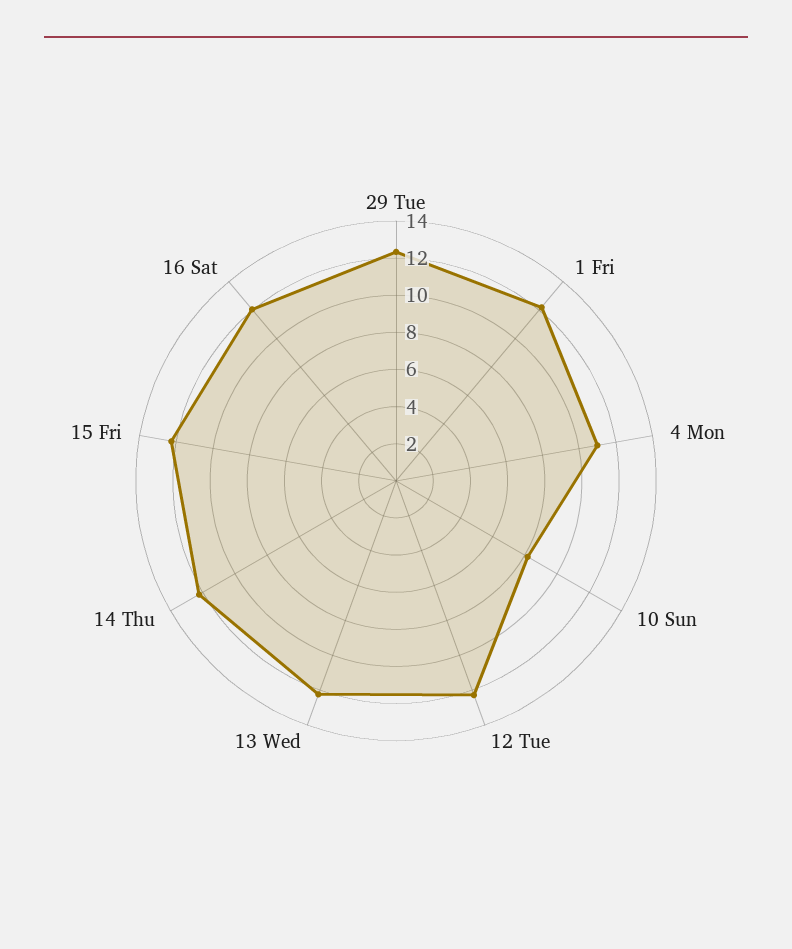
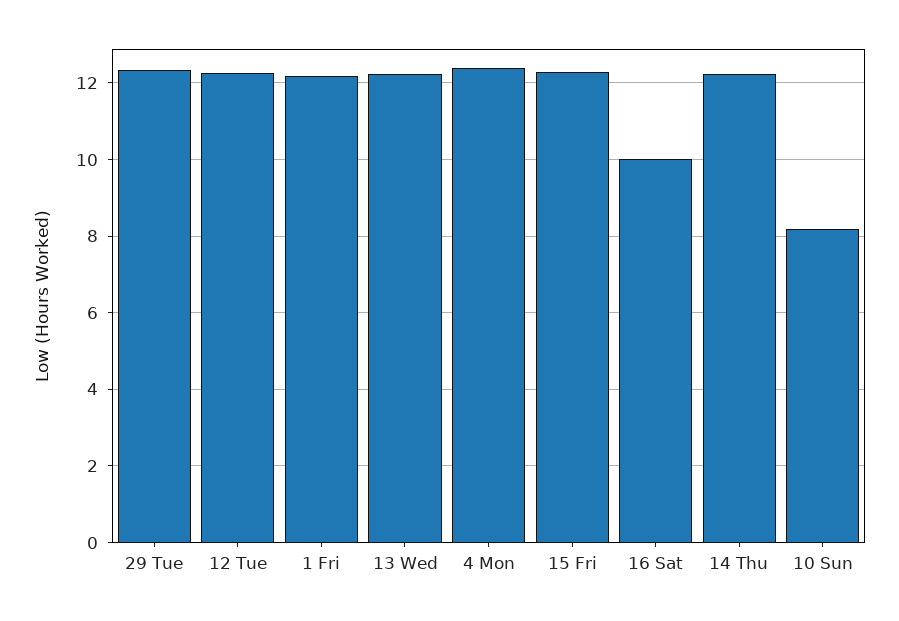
4 Mon: 11 -> 12.4
16 Sat: 12 -> 10

